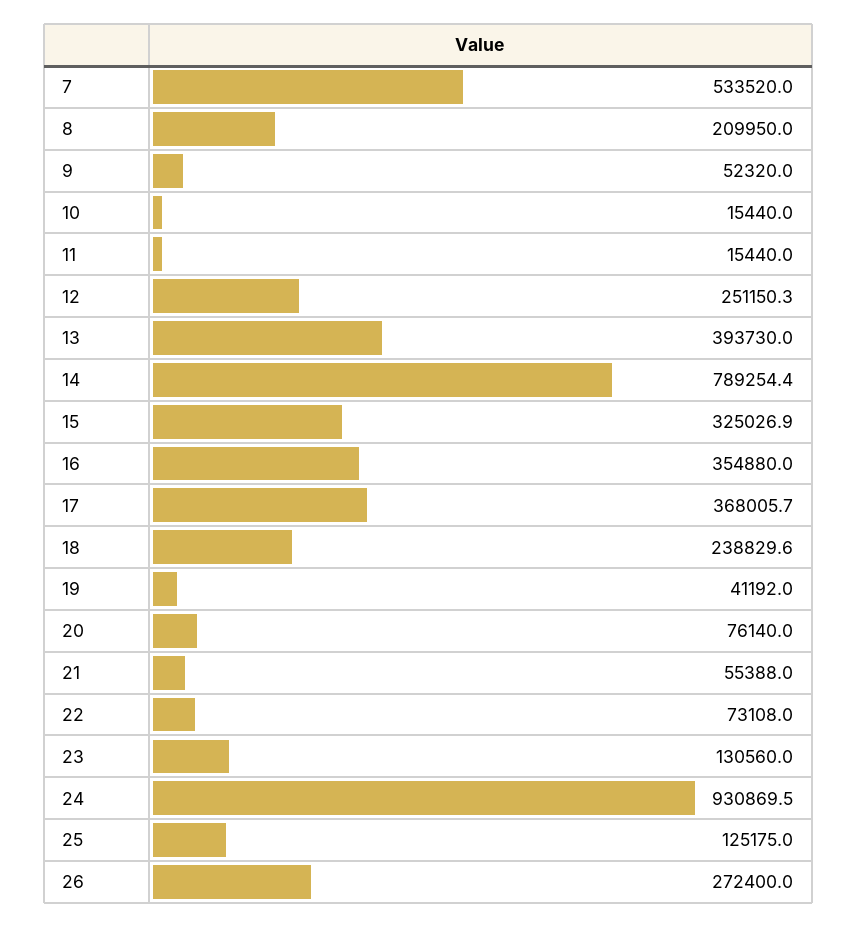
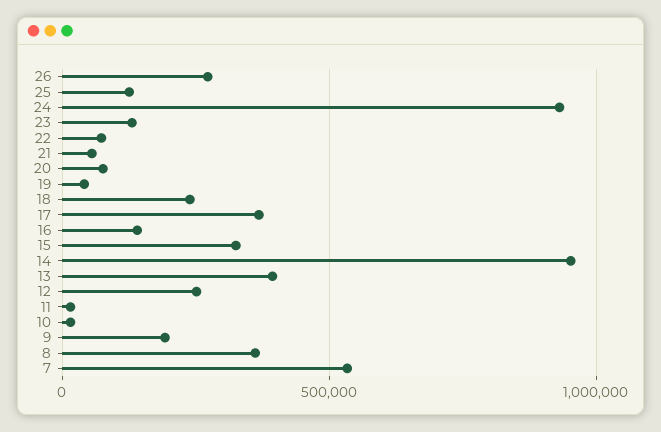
8: 209950 -> 350000
9: 52320 -> 200000
14: 789254.4 -> 950000
16: 354880 -> 150000

